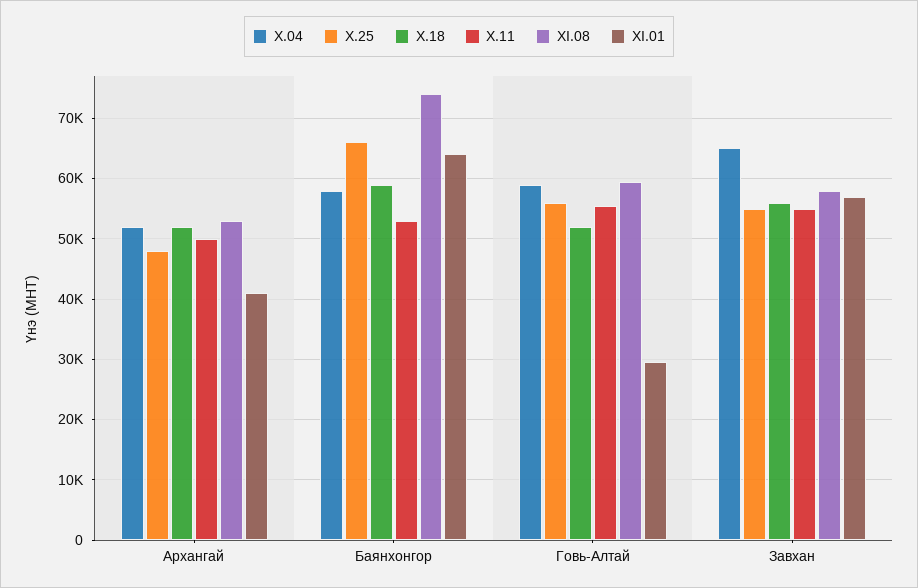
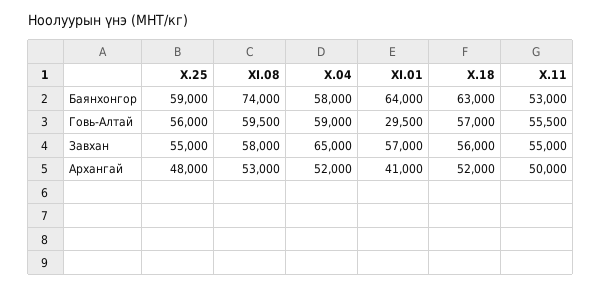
X.25, Баянхонгор: 66000 -> 59000
X.18, Баянхонгор: 59000 -> 63000
X.18, Говь-Алтай: 52000 -> 57000

